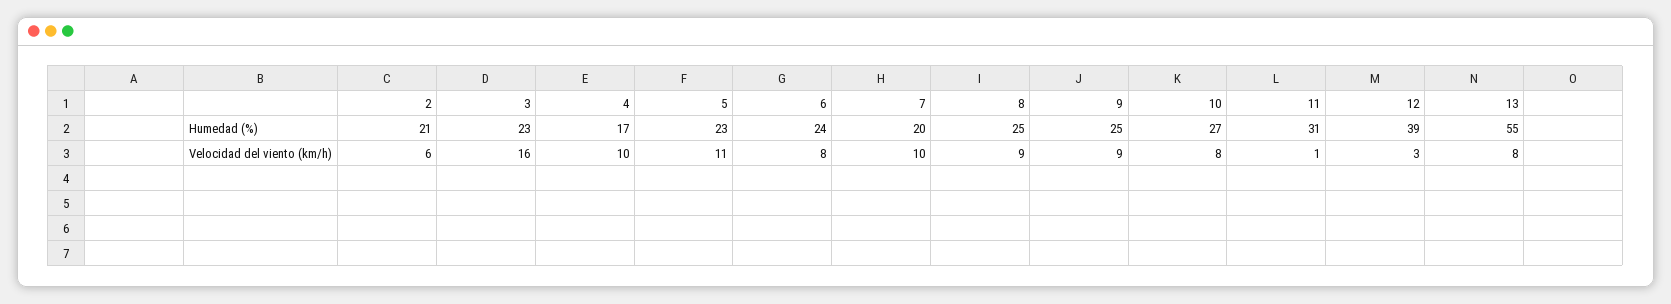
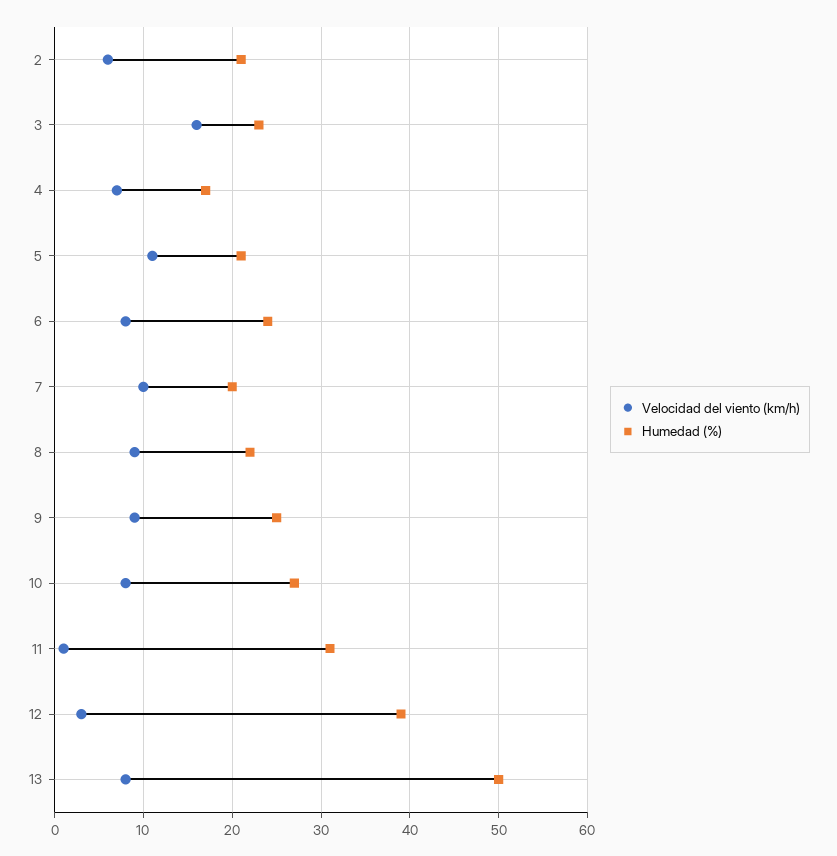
Humedad (%), 5: 23 -> 21
Humedad (%), 8: 25 -> 22
Humedad (%), 13: 55 -> 50
Velocidad del viento (km/h), 4: 10 -> 7

